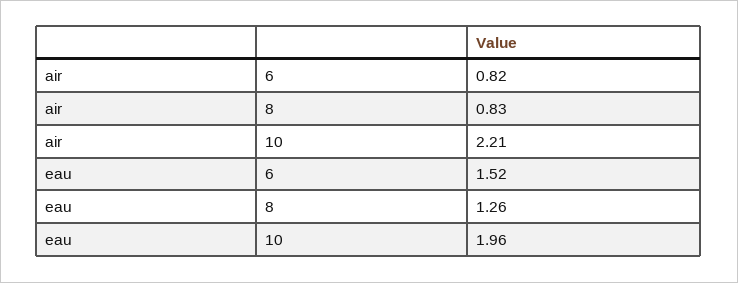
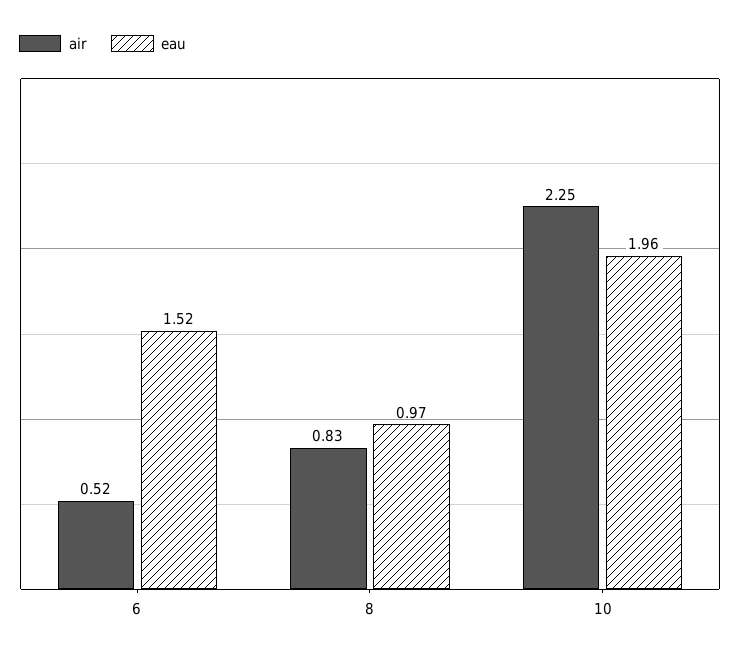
air, 6: 0.82 -> 0.52
air, 10: 2.21 -> 2.25
eau, 8: 1.26 -> 0.97

